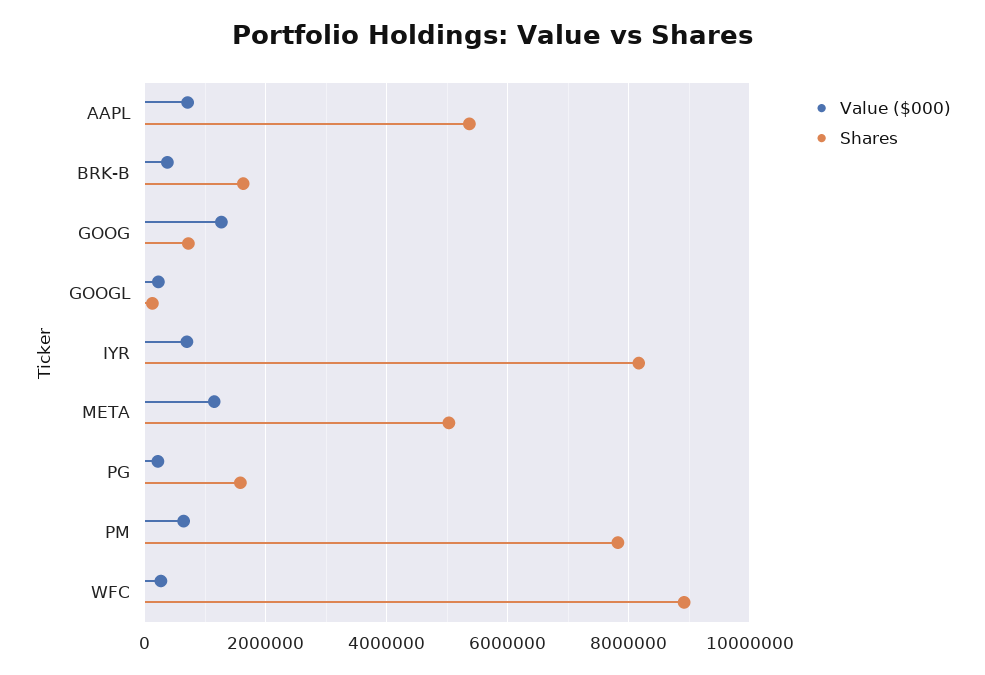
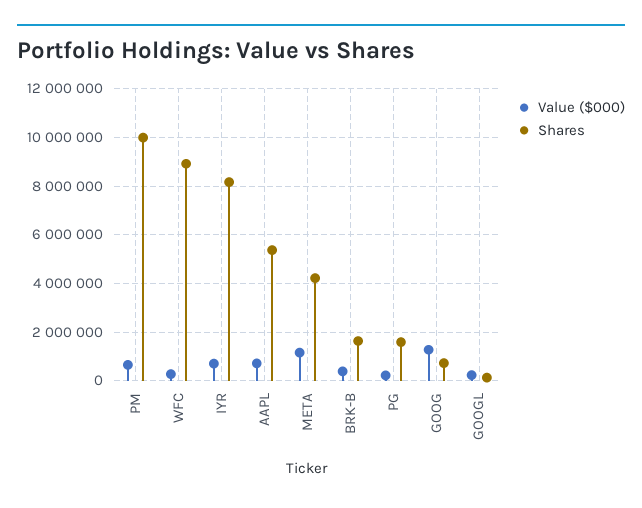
Shares, META: 5000000 -> 4250000
Shares, PM: 7800000 -> 10000000

